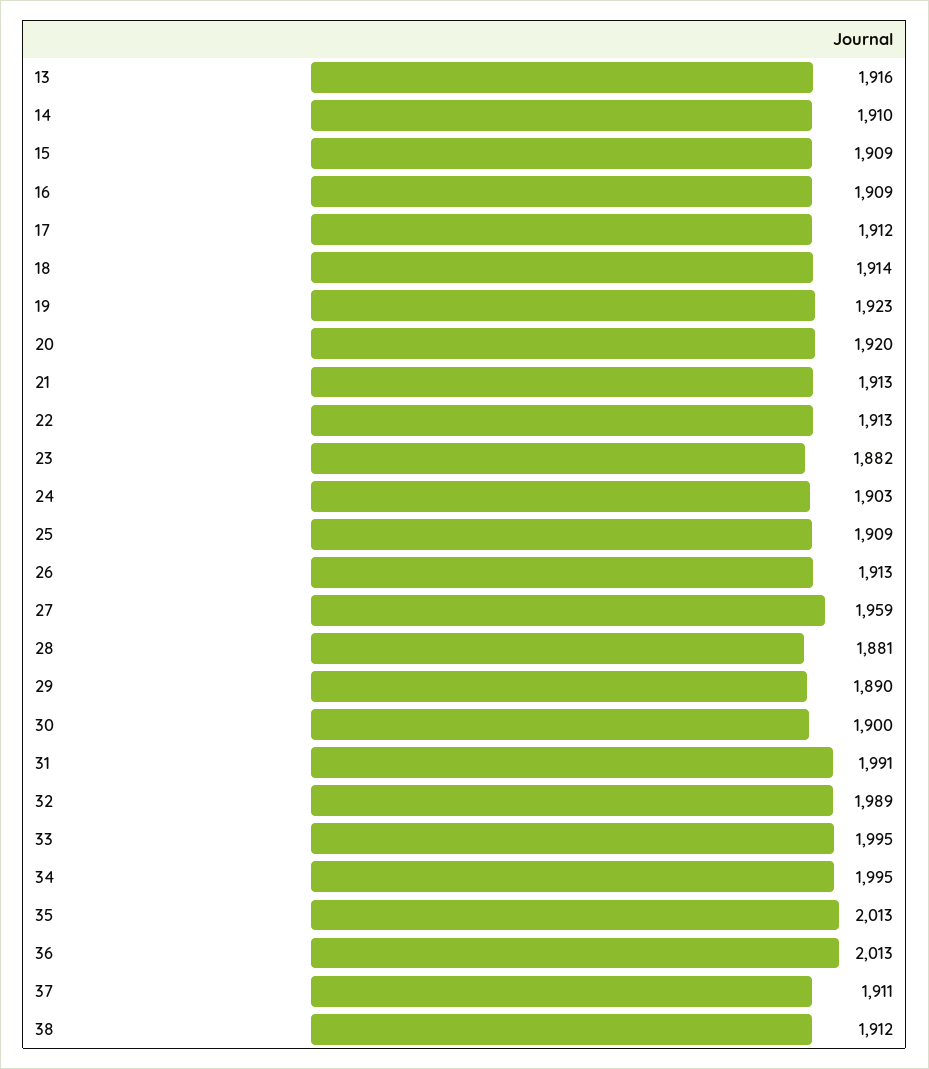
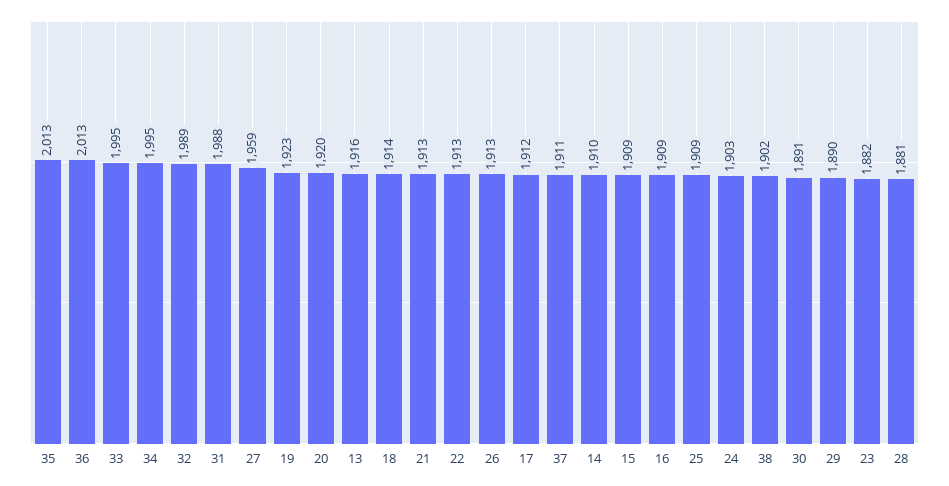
30: 1900 -> 1891
31: 1991 -> 1988
38: 1912 -> 1902

